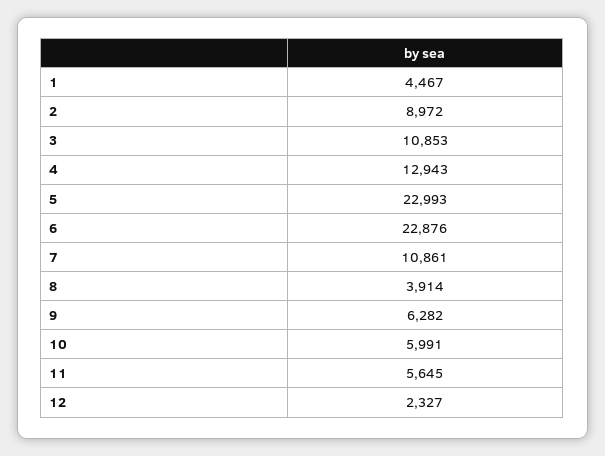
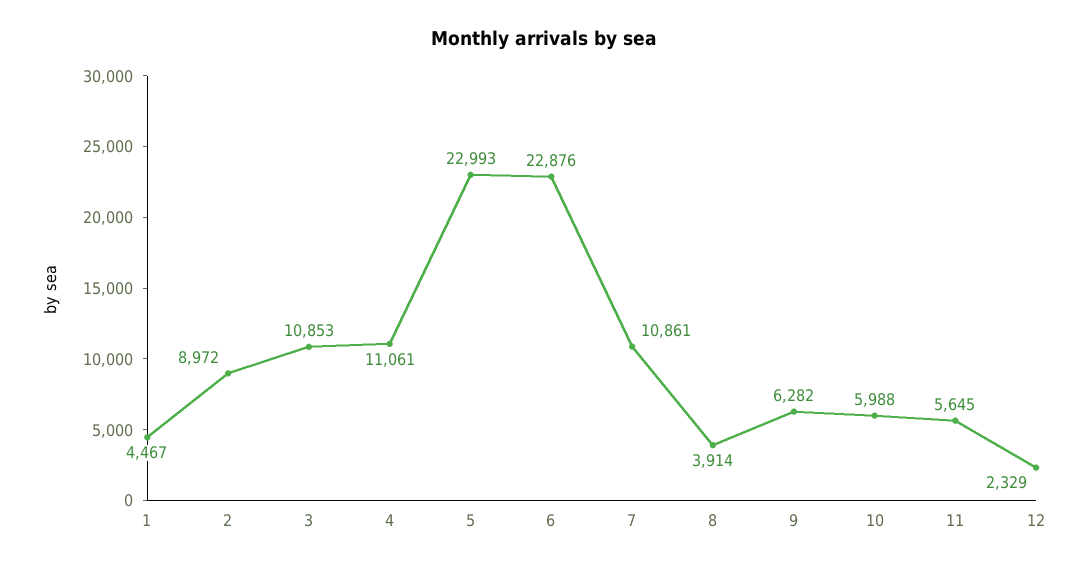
4: 12943 -> 11061
10: 5991 -> 5988
12: 2327 -> 2329

